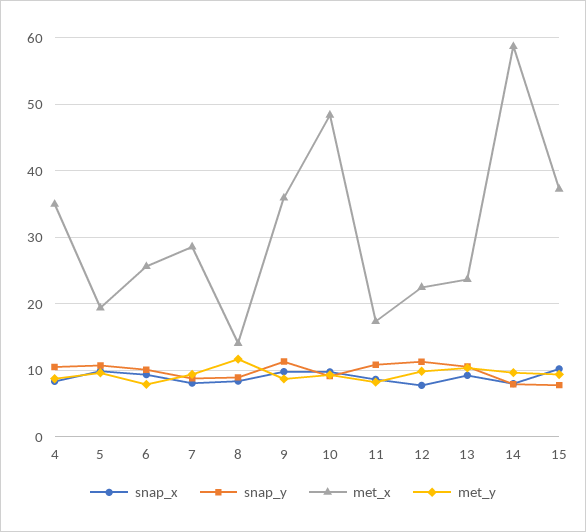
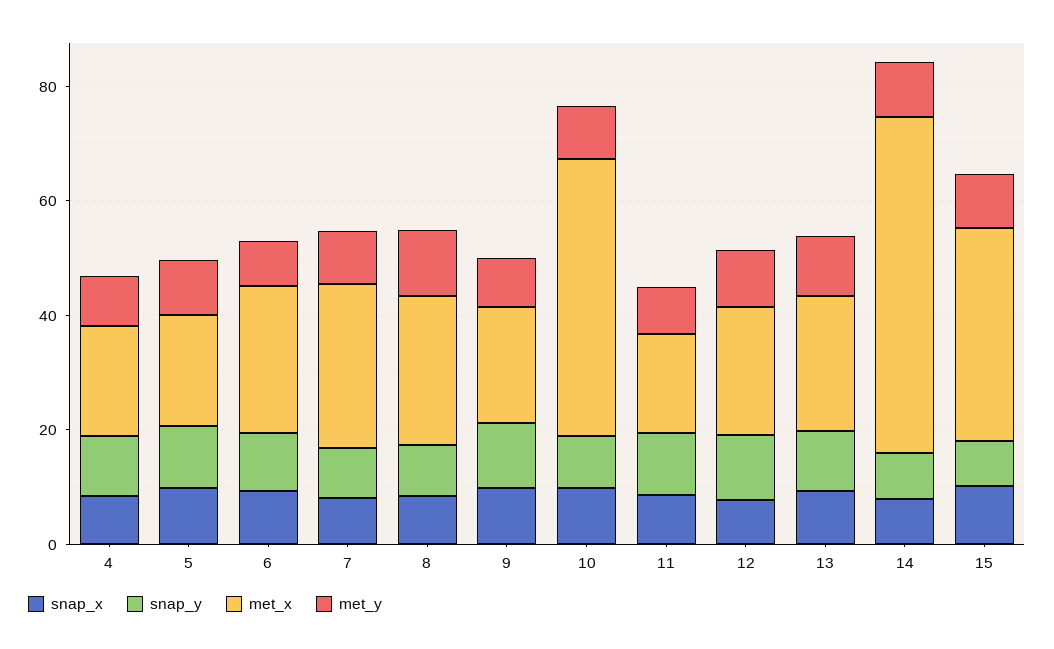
met_x, 4: 35 -> 20
met_x, 8: 14 -> 25
met_x, 9: 36 -> 20

